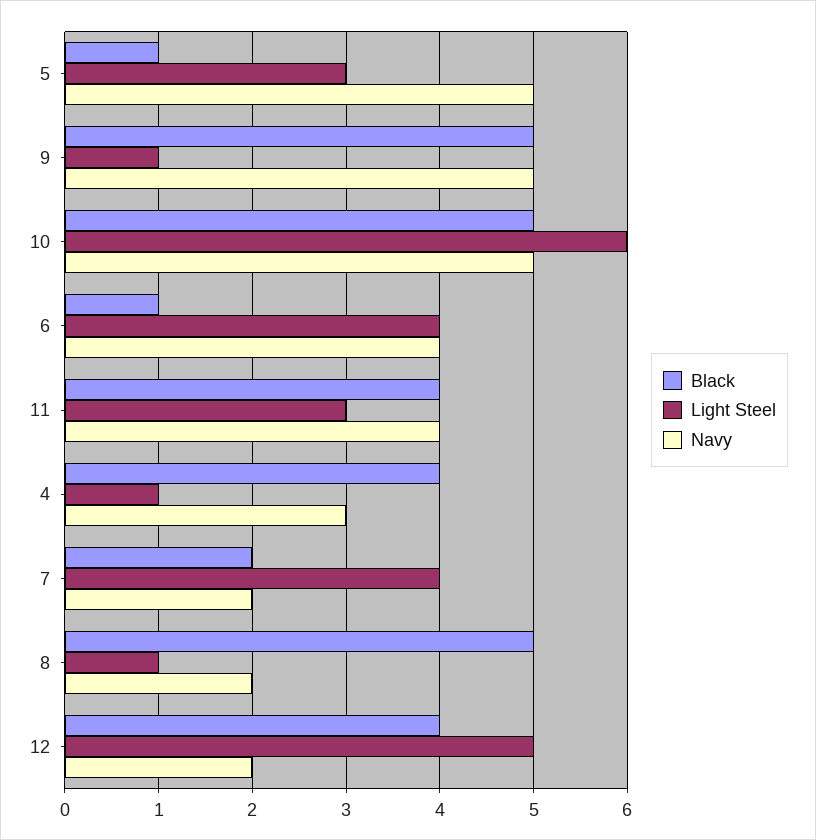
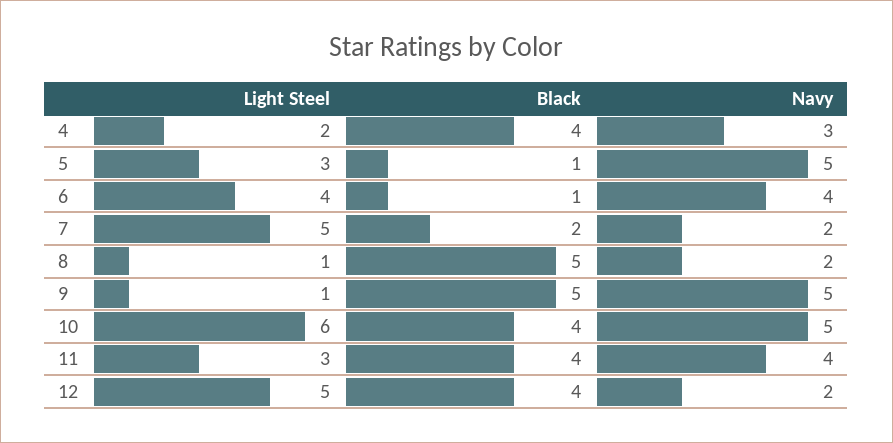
Black, 10: 5 -> 4
Light Steel, 4: 1 -> 2
Light Steel, 7: 4 -> 5

